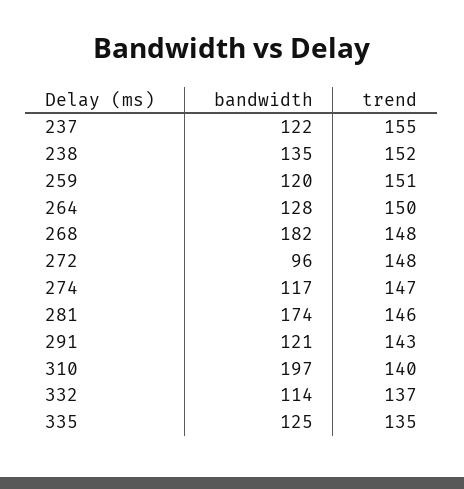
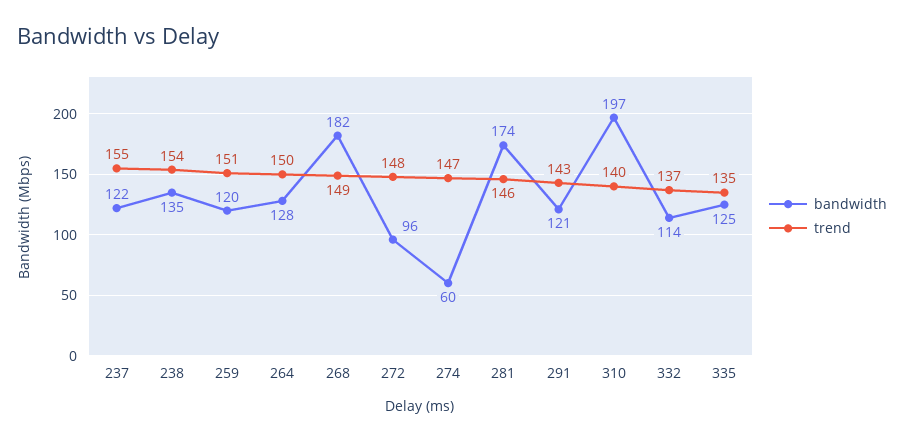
trend, 238: 152 -> 154
trend, 268: 148 -> 149
bandwidth, 274: 117 -> 60

